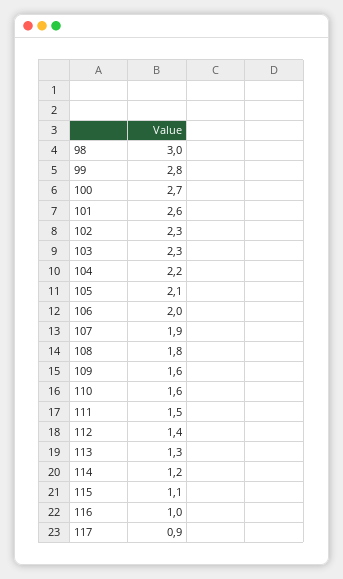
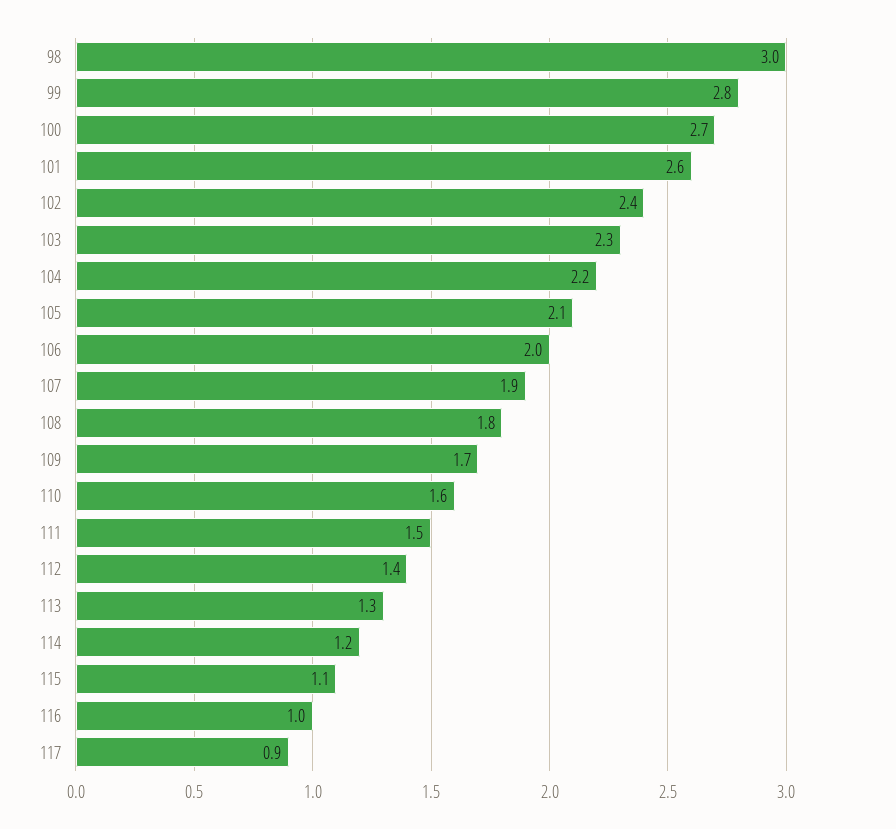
102: 2.3 -> 2.4
109: 1.6 -> 1.7

